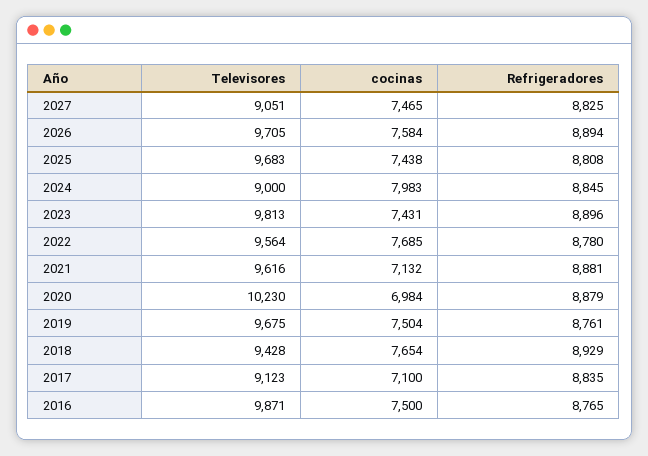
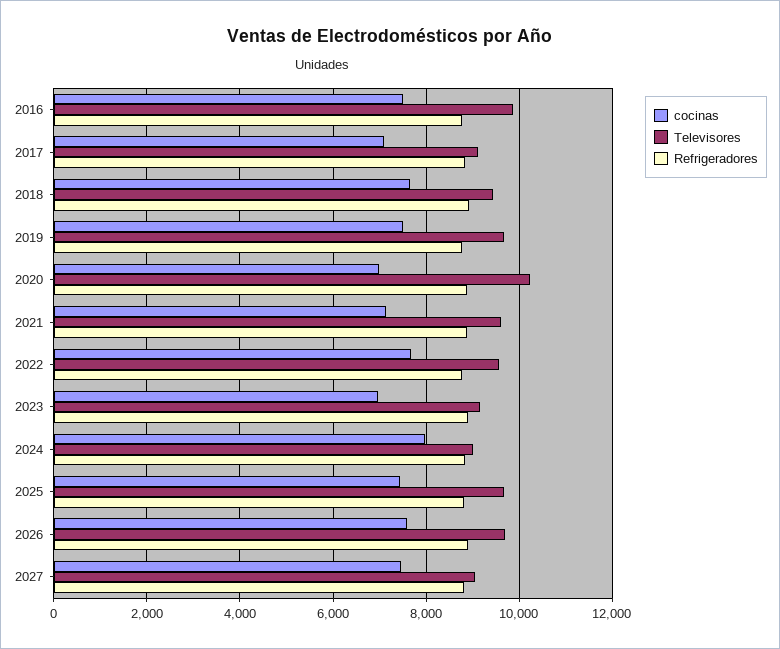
Televisores, 2023: 9813 -> 9200
cocinas, 2023: 7431 -> 7000

